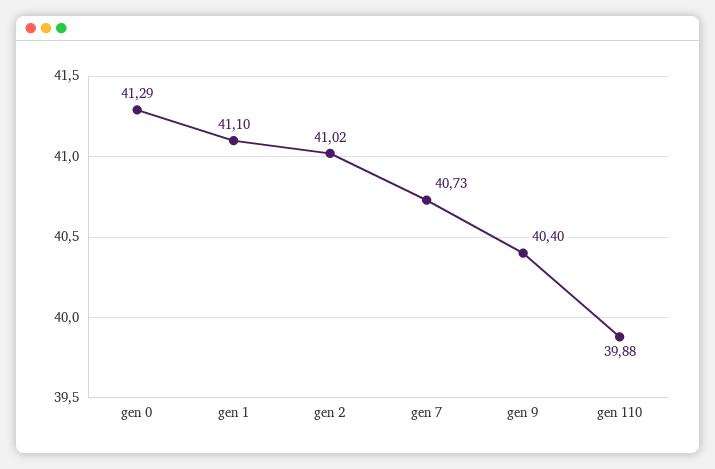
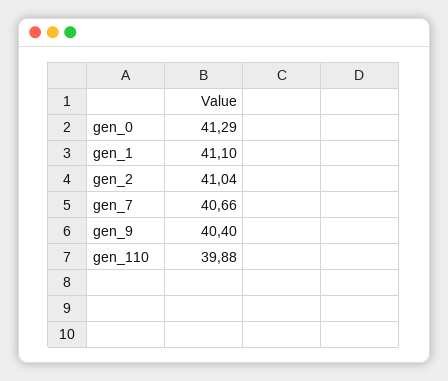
gen 2: 41.02 -> 41.04
gen 7: 40.73 -> 40.66

